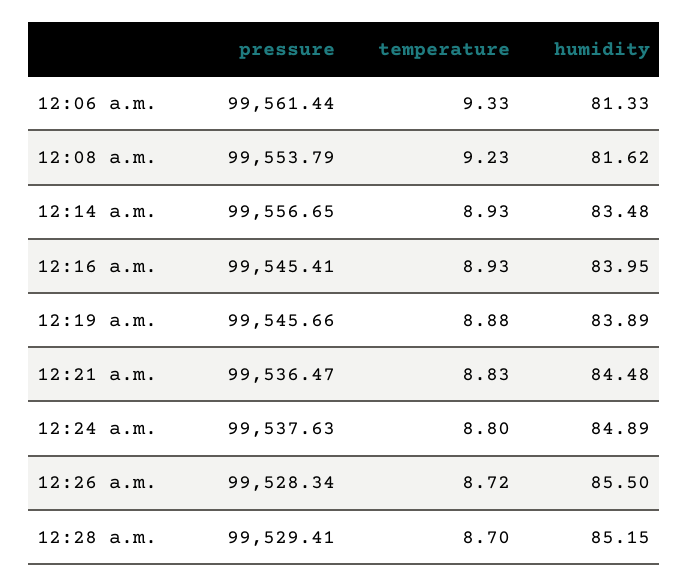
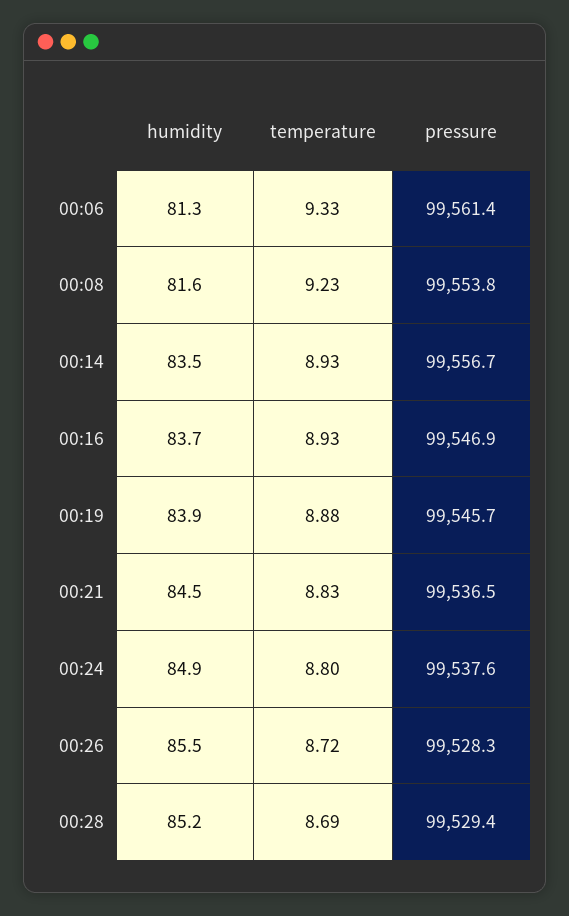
pressure, 12:16 a.m.: 99545.41 -> 99546.9
humidity, 12:16 a.m.: 83.95 -> 83.7
temperature, 12:28 a.m.: 8.7 -> 8.69

